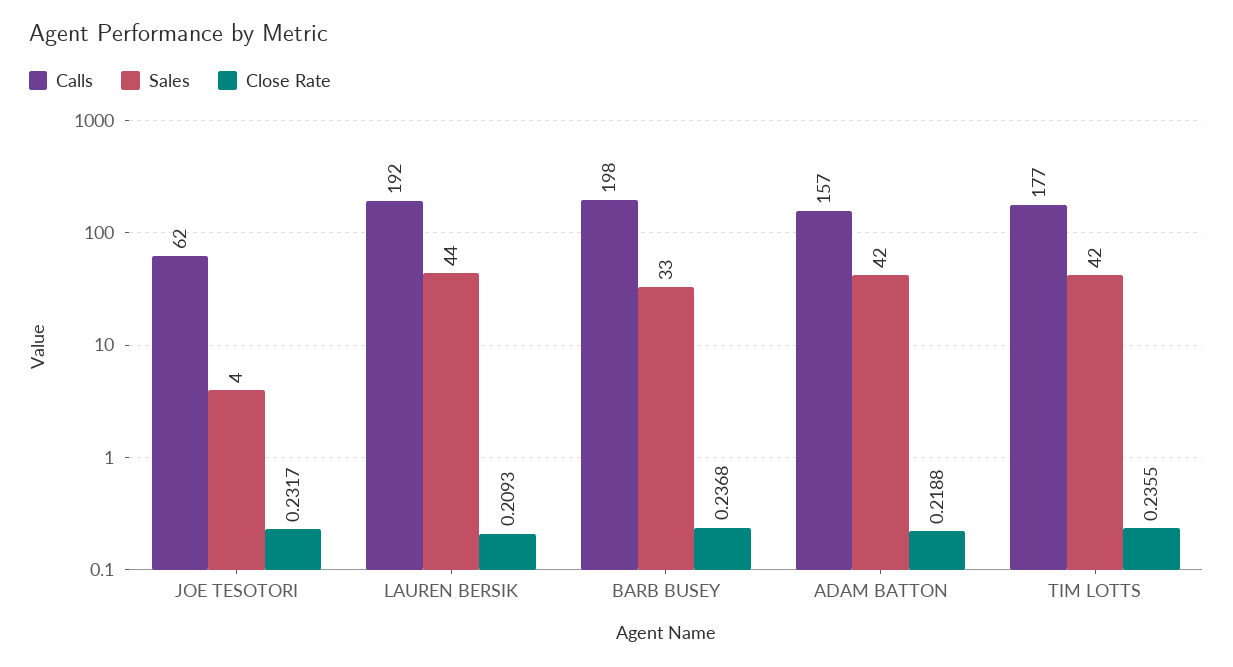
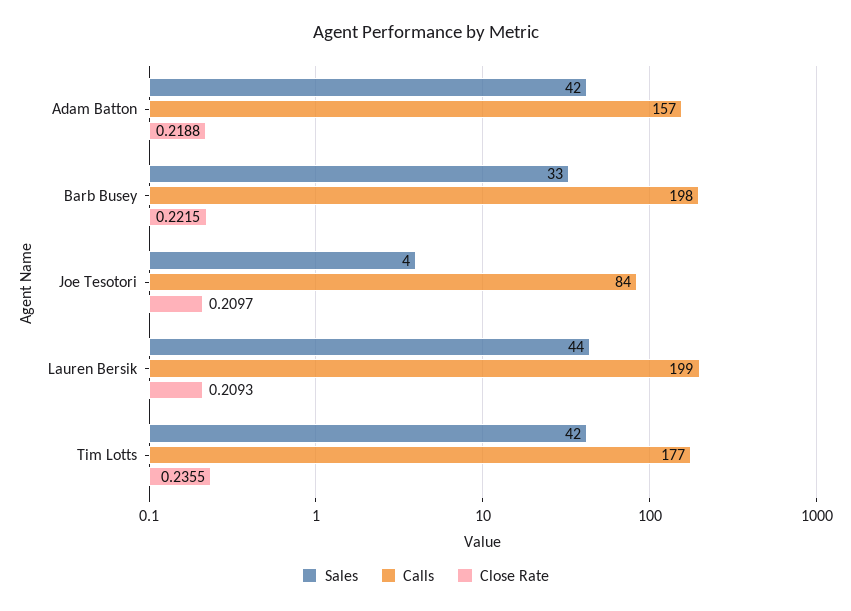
Calls, JOE TESOTORI: 62 -> 84
Close Rate, JOE TESOTORI: 0.2317 -> 0.2097
Calls, LAUREN BERSIK: 192 -> 199
Close Rate, BARB BUSEY: 0.2368 -> 0.2215

